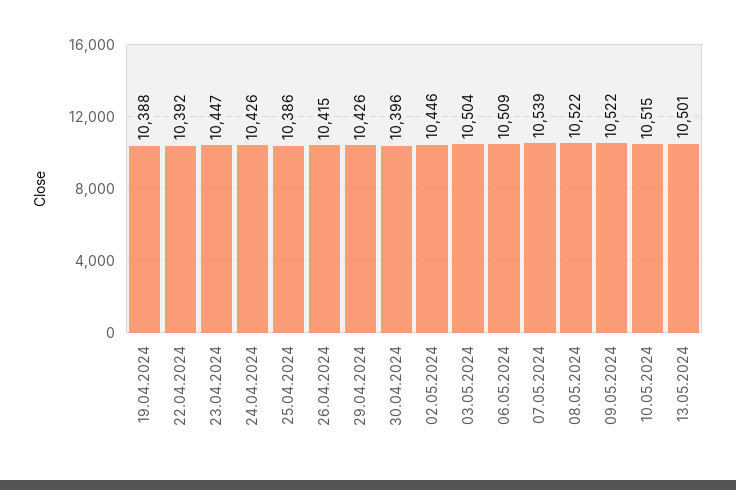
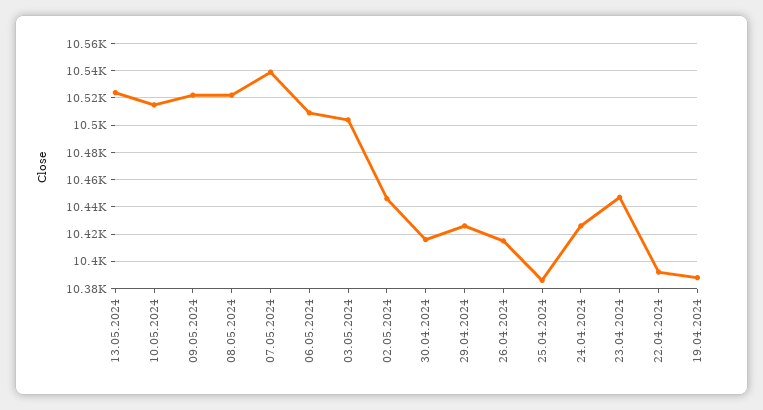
30.04.2024: 10396 -> 10415
13.05.2024: 10501 -> 10525

